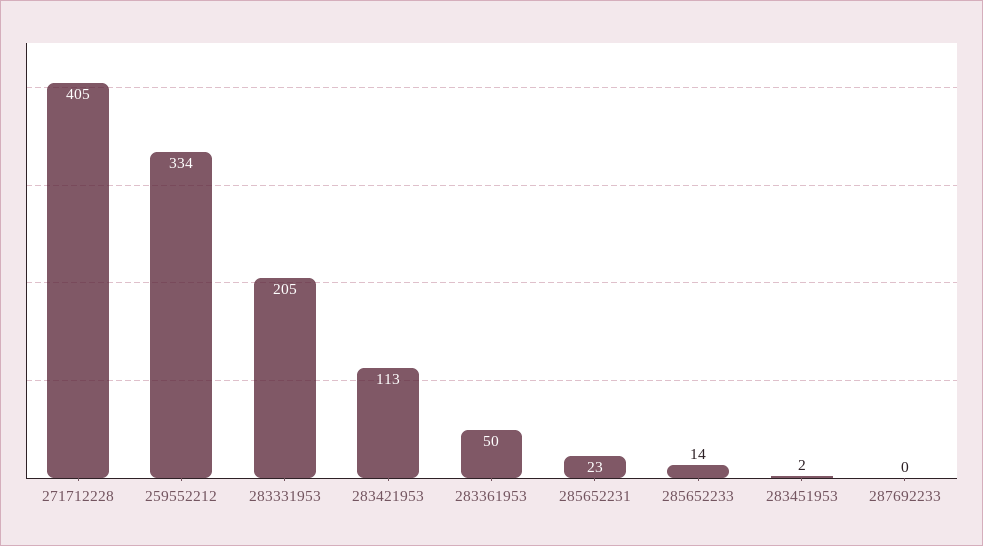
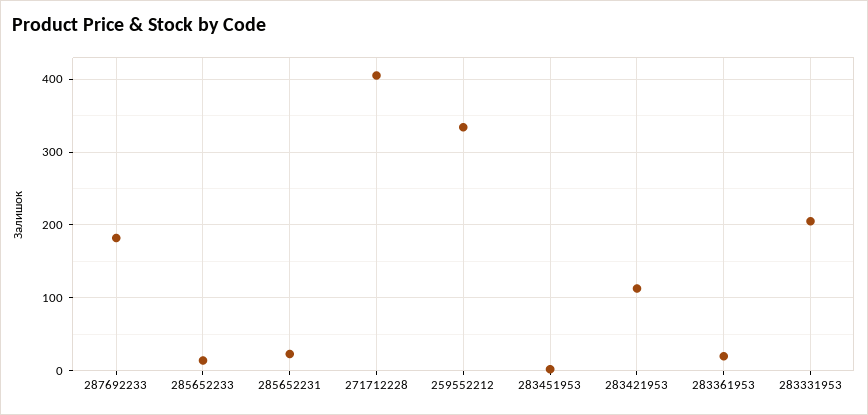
283361953: 50 -> 20
287692233: 0 -> 180

